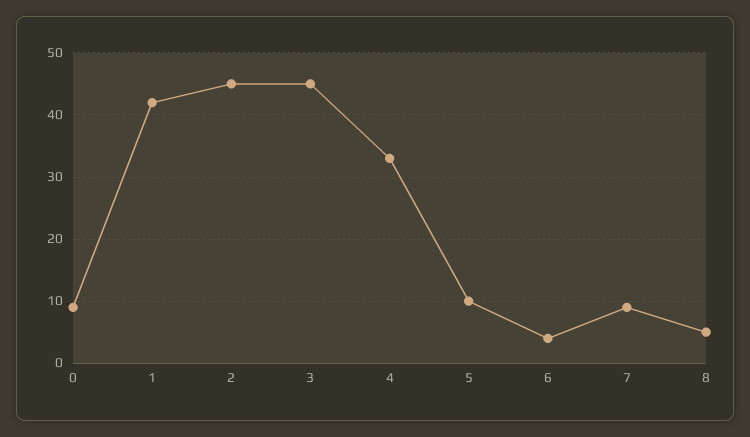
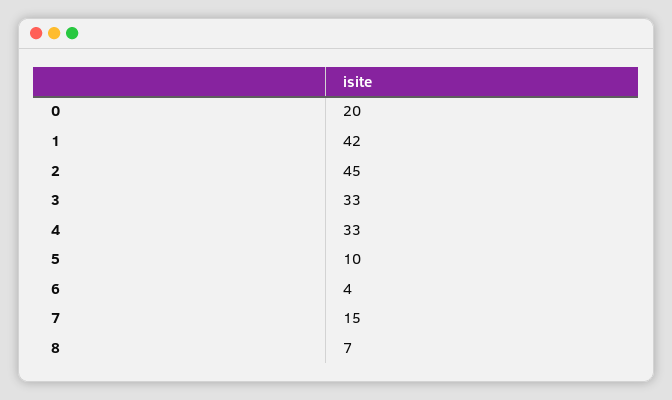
0: 9 -> 20
3: 45 -> 33
7: 9 -> 15
8: 5 -> 7

